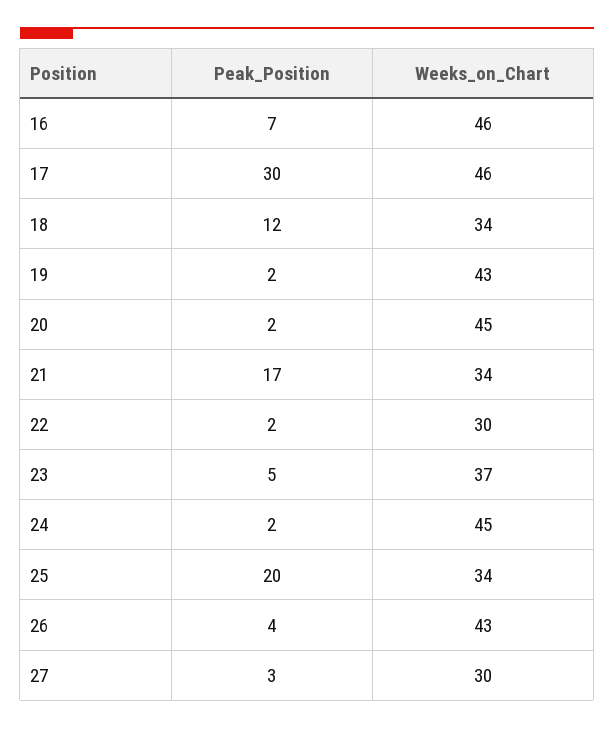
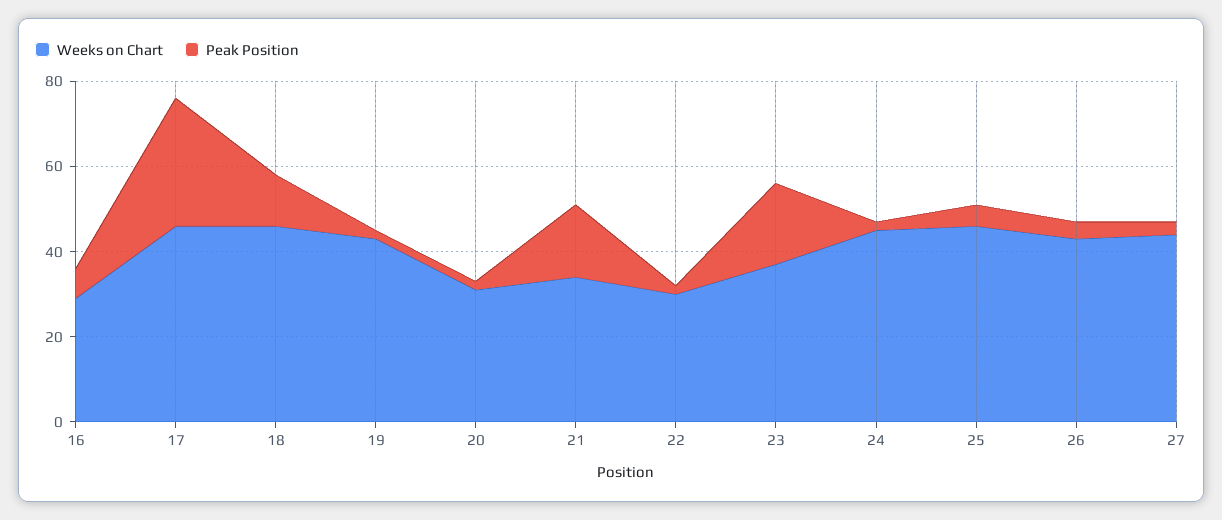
Weeks_on_Chart, 16: 46 -> 30
Weeks_on_Chart, 18: 34 -> 45
Weeks_on_Chart, 20: 45 -> 30
Peak_Position, 23: 5 -> 20
Peak_Position, 25: 20 -> 5
Weeks_on_Chart, 25: 34 -> 45
Weeks_on_Chart, 27: 30 -> 45

